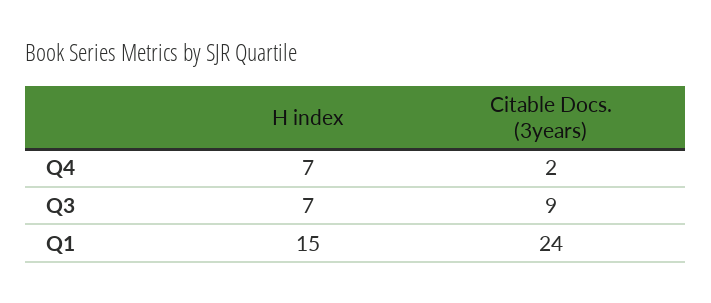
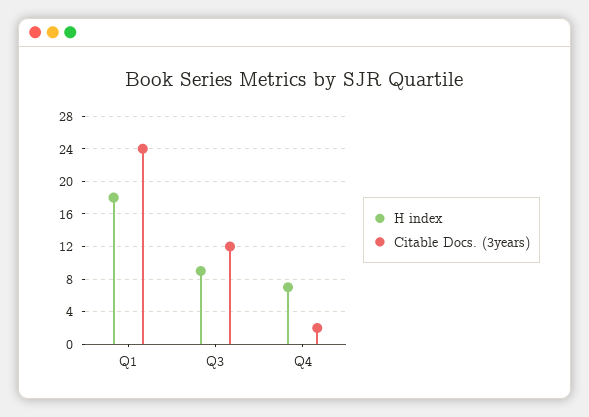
H index, Q3: 7 -> 9
Citable Docs. (3years), Q3: 9 -> 12
H index, Q1: 15 -> 18

